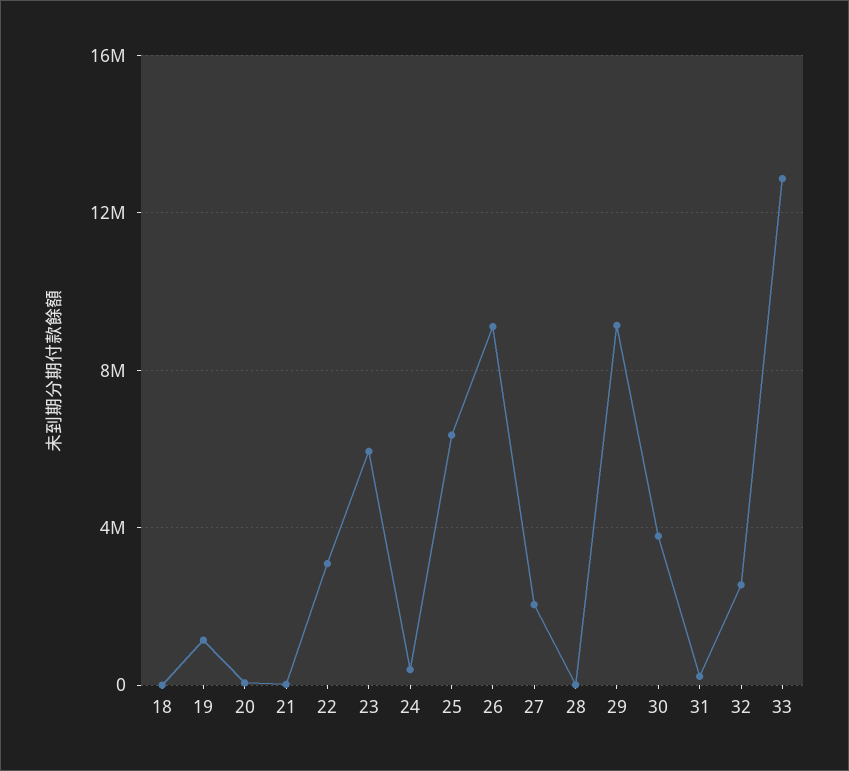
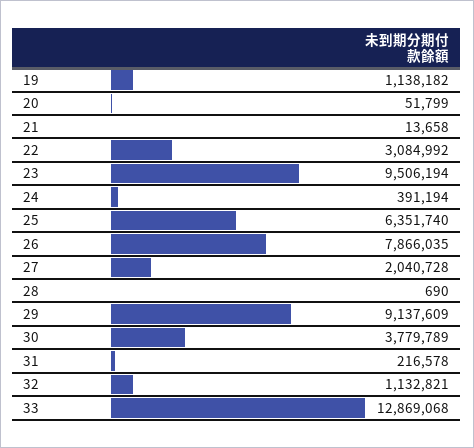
18: 0 -> none
23: 6000000 -> 9506194
26: 9000000 -> 7866035
32: 2500000 -> 1132821

